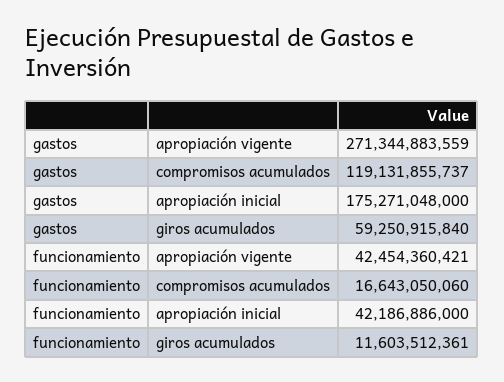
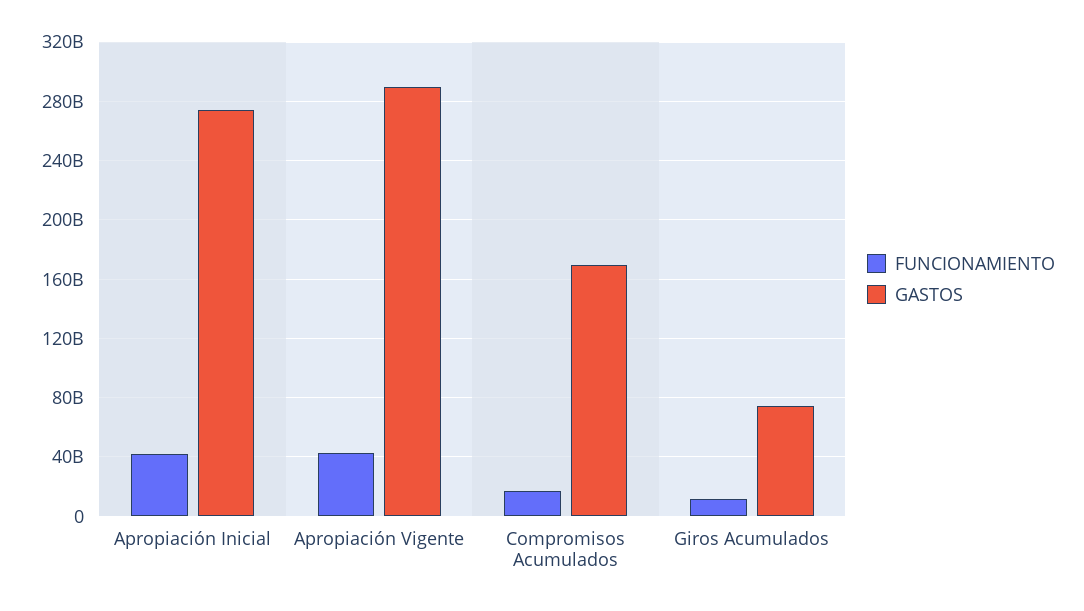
gastos, apropiación vigente: 271344883559 -> 290000000000
gastos, compromisos acumulados: 119131855737 -> 170000000000
gastos, apropiación inicial: 175271048000 -> 275000000000
gastos, giros acumulados: 59250915840 -> 75000000000

